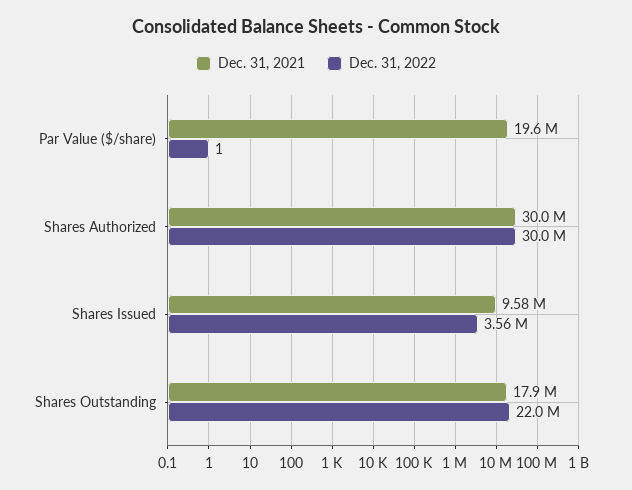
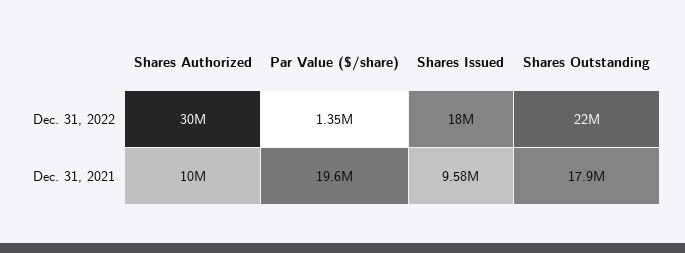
Dec. 31, 2022, Par Value ($/share): 1 -> 1350000
Dec. 31, 2021, Shares Authorized: 30000000 -> 10000000
Dec. 31, 2022, Shares Issued: 3560000 -> 18000000

